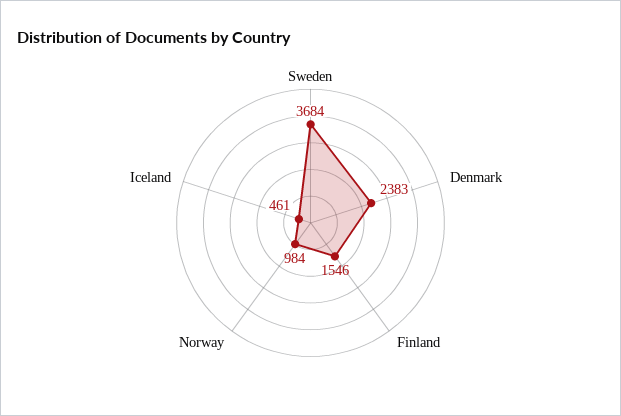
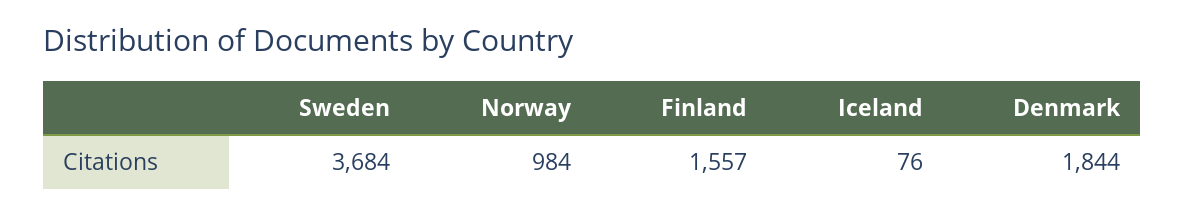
Denmark: 2383 -> 1844
Finland: 1546 -> 1557
Iceland: 461 -> 76

